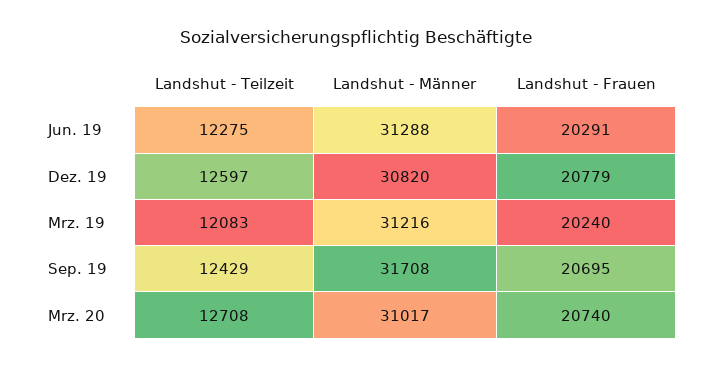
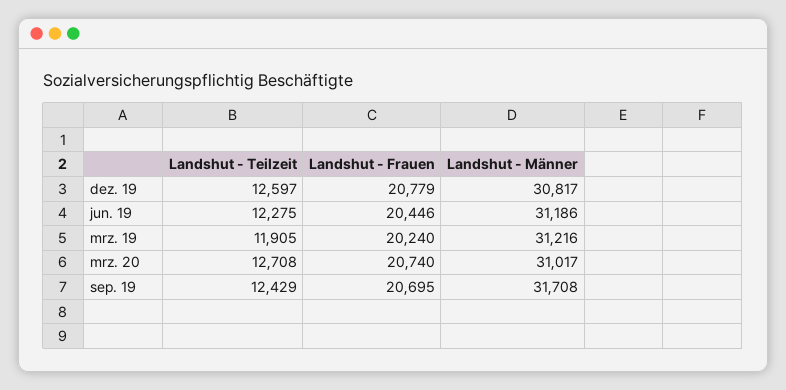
Landshut - Männer, Jun. 19: 31288 -> 31186
Landshut - Frauen, Jun. 19: 20291 -> 20446
Landshut - Männer, Dez. 19: 30820 -> 30817
Landshut - Teilzeit, Mrz. 19: 12083 -> 11905

